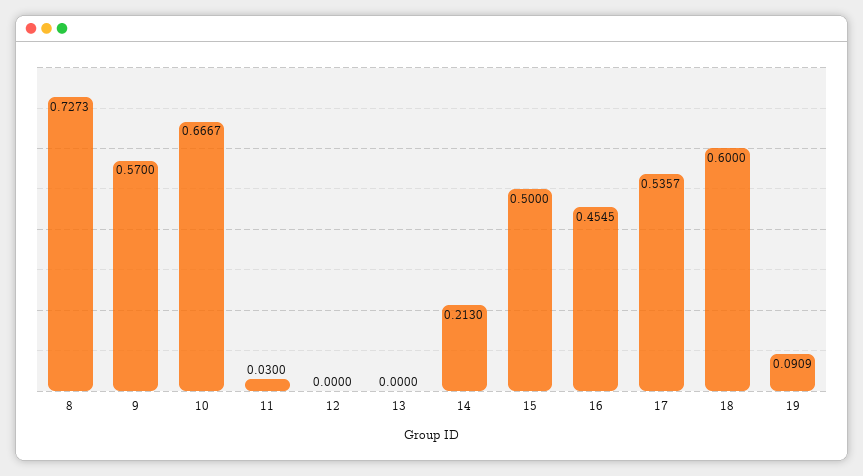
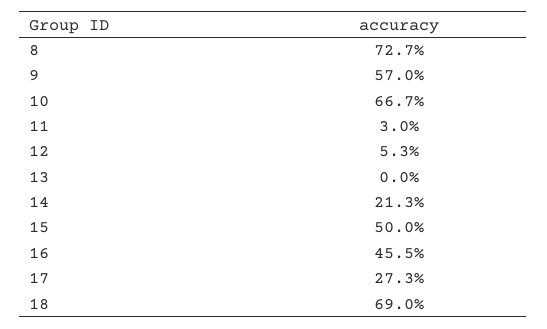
12: 0 -> 0.053
17: 0.5357 -> 0.273
18: 0.6 -> 0.69
19: 0.0909 -> none

